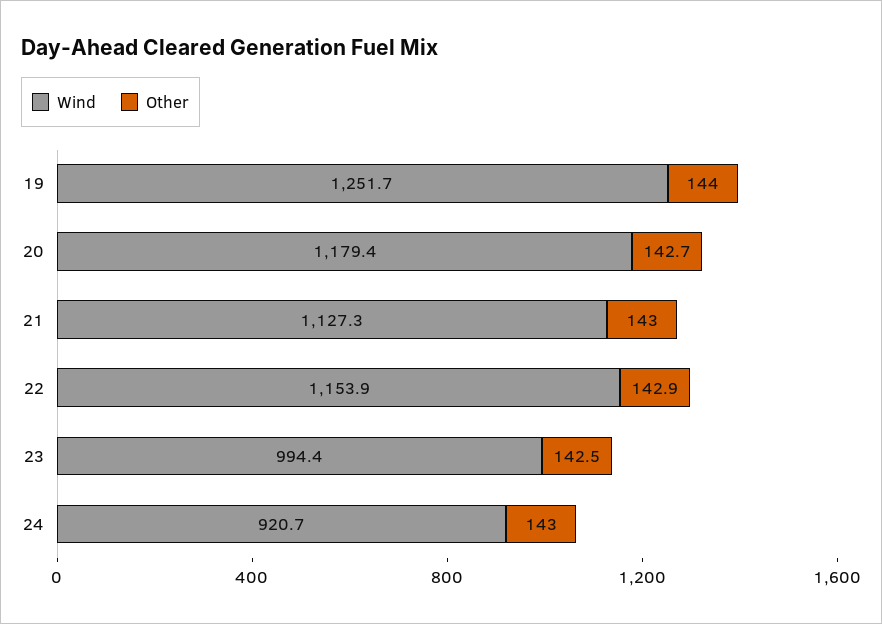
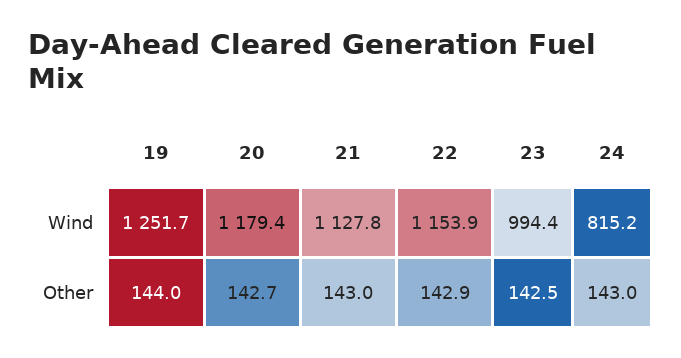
Wind, 21: 1127.3 -> 1127.8
Wind, 24: 920.7 -> 815.2

